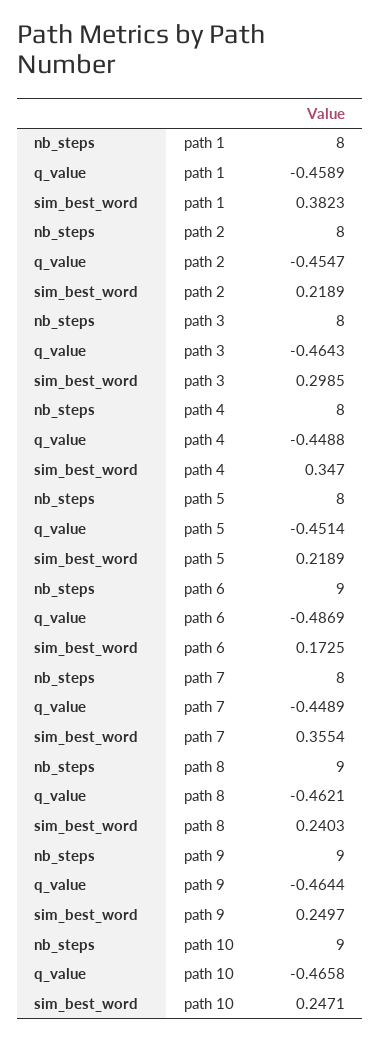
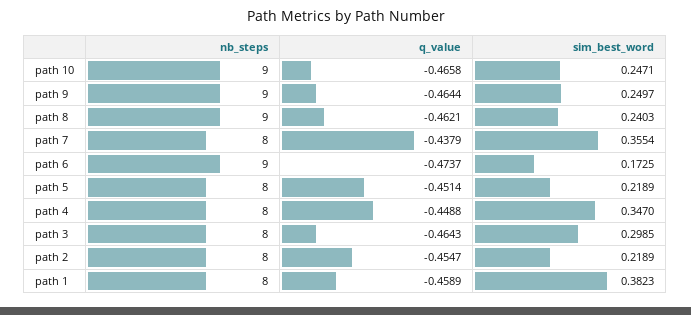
q_value, path 6: -0.4869 -> -0.4737
q_value, path 7: -0.4489 -> -0.4379

